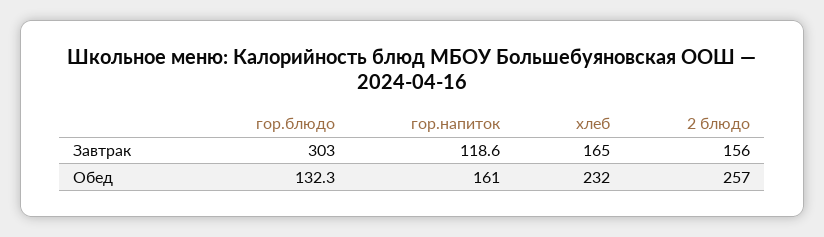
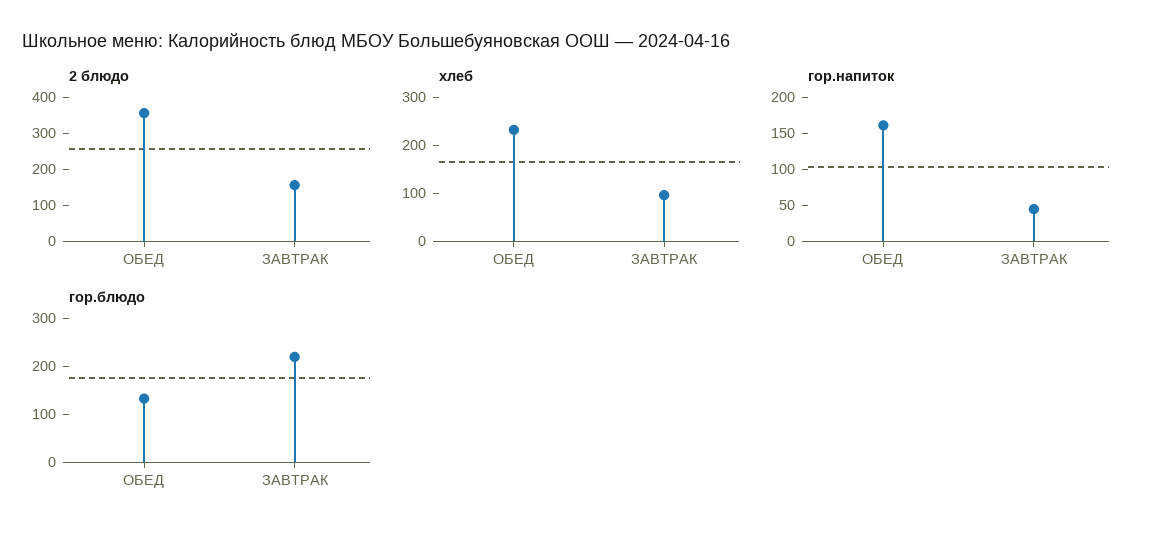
гор.блюдо, Завтрак: 303 -> 220
гор.напиток, Завтрак: 118.6 -> 50
хлеб, Завтрак: 165 -> 100
2 блюдо, Обед: 257 -> 350

